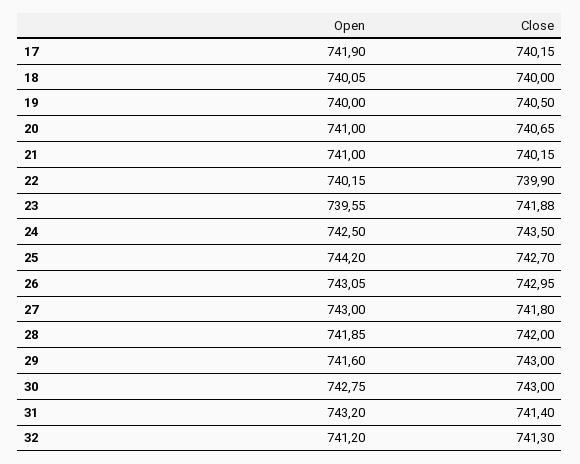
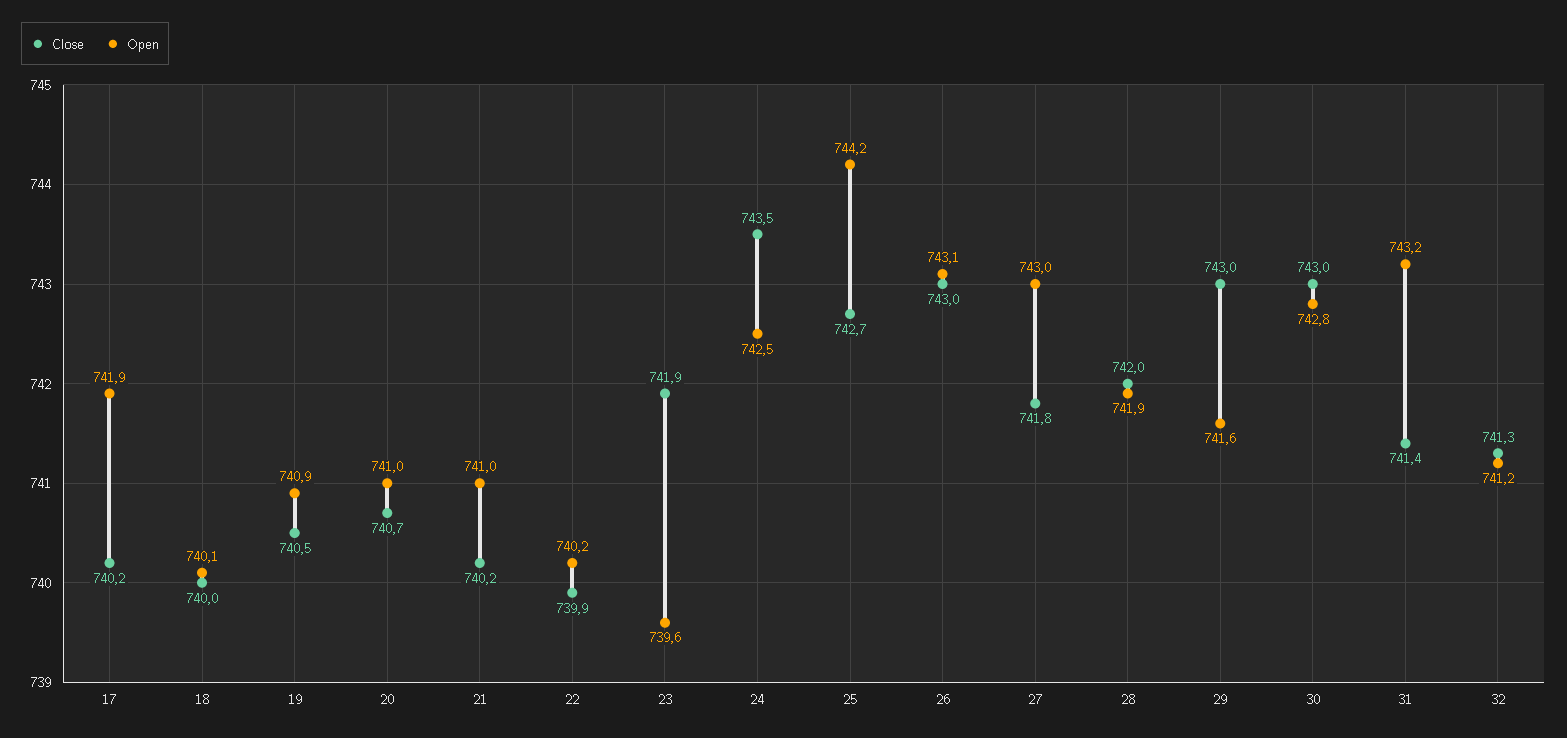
Open, 19: 740 -> 740.9

